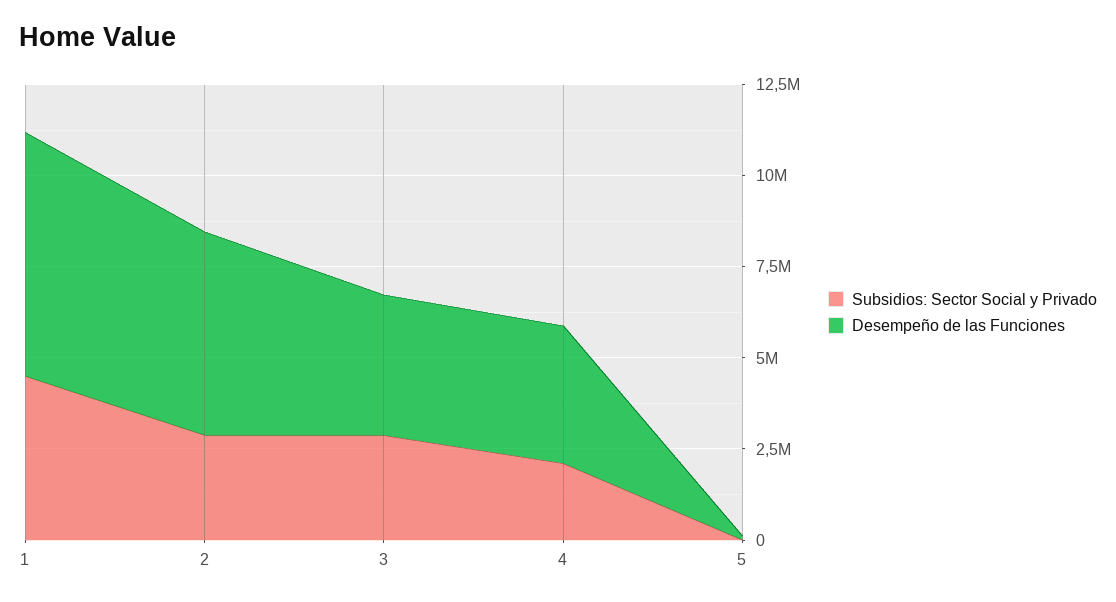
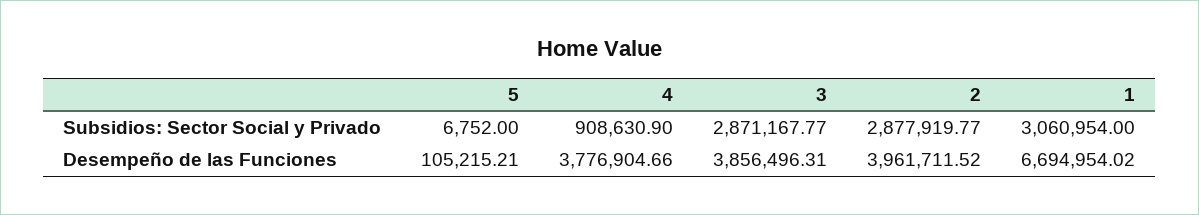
Subsidios: Sector Social y Privado, 1: 4500000 -> 3060954
Desempeño de las Funciones, 2: 5500000 -> 3961711.52
Subsidios: Sector Social y Privado, 4: 2000000 -> 908630.9

